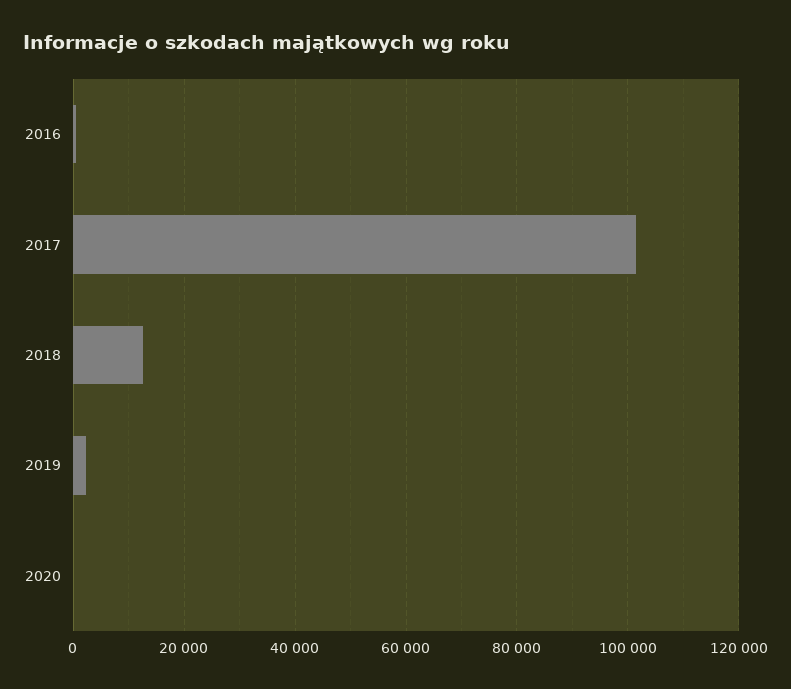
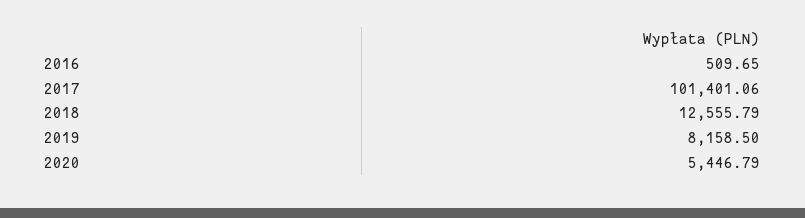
2019: 2000 -> 8158.5
2020: 0 -> 5446.79

